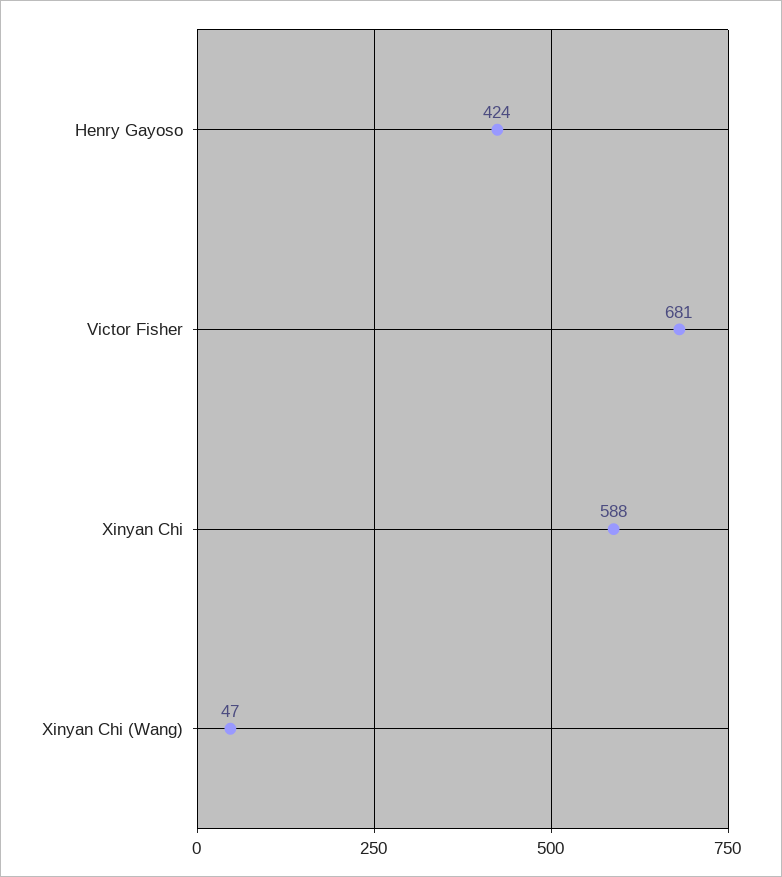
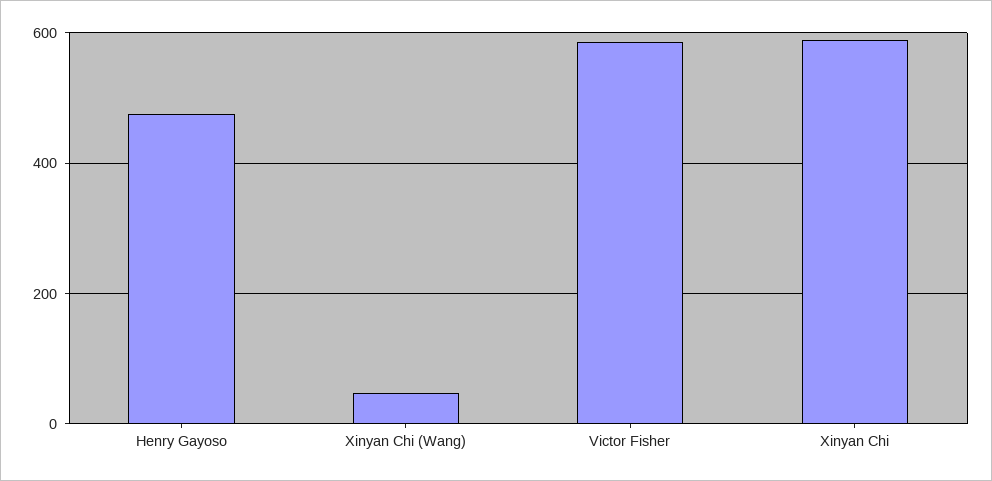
Henry Gayoso: 424 -> 480
Victor Fisher: 681 -> 580

